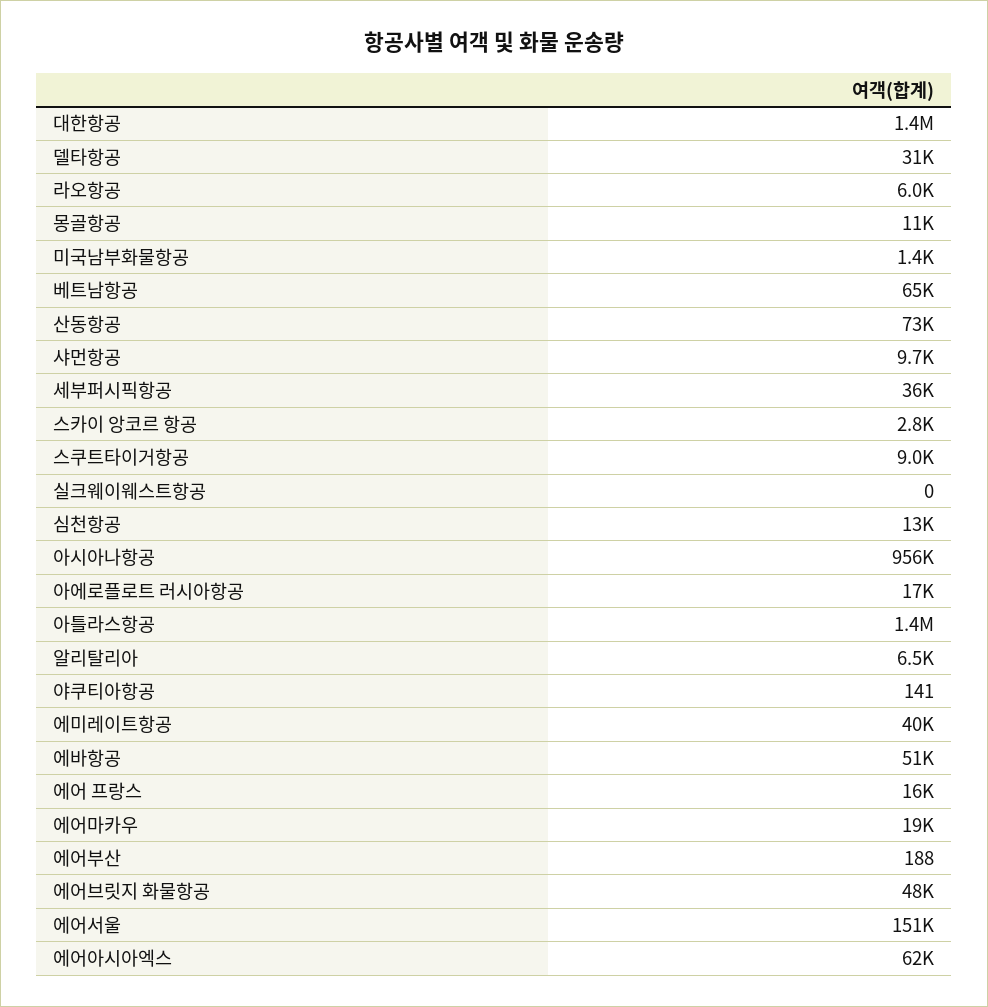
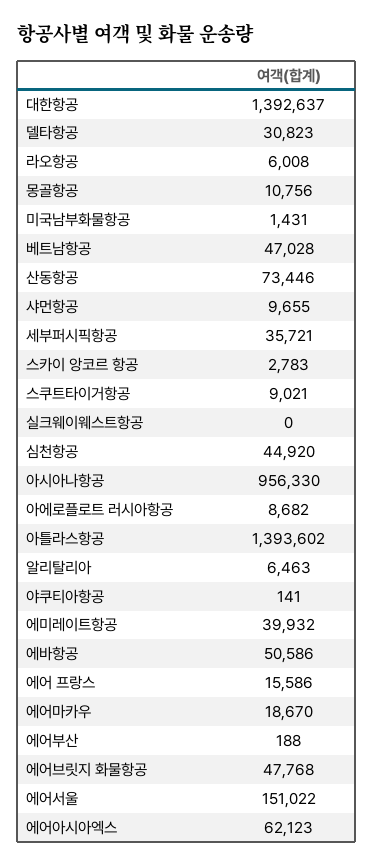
베트남항공: 65000 -> 47028
심천항공: 13000 -> 44920
아에로플로트 러시아항공: 17000 -> 8682

